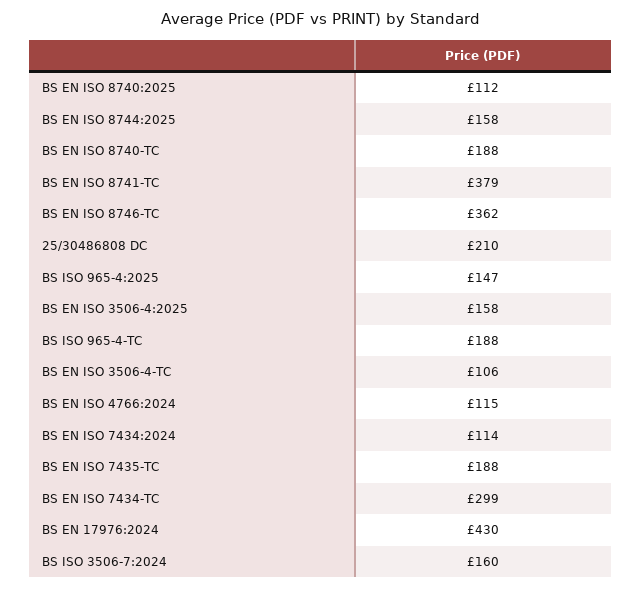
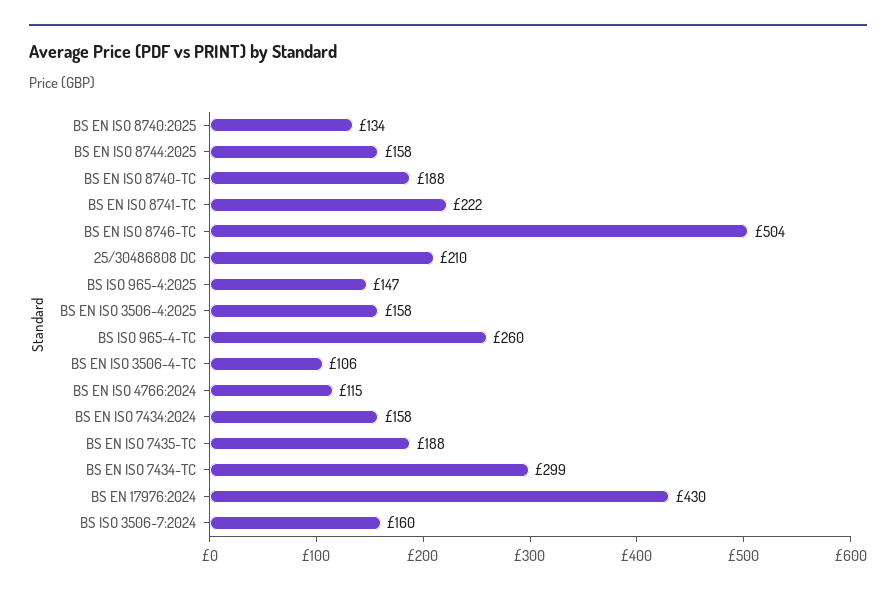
BS EN ISO 8740:2025: 112 -> 134
BS EN ISO 8741-TC: 379 -> 222
BS EN ISO 8746-TC: 362 -> 504
BS ISO 965-4-TC: 188 -> 260
BS EN ISO 7434:2024: 114 -> 158

